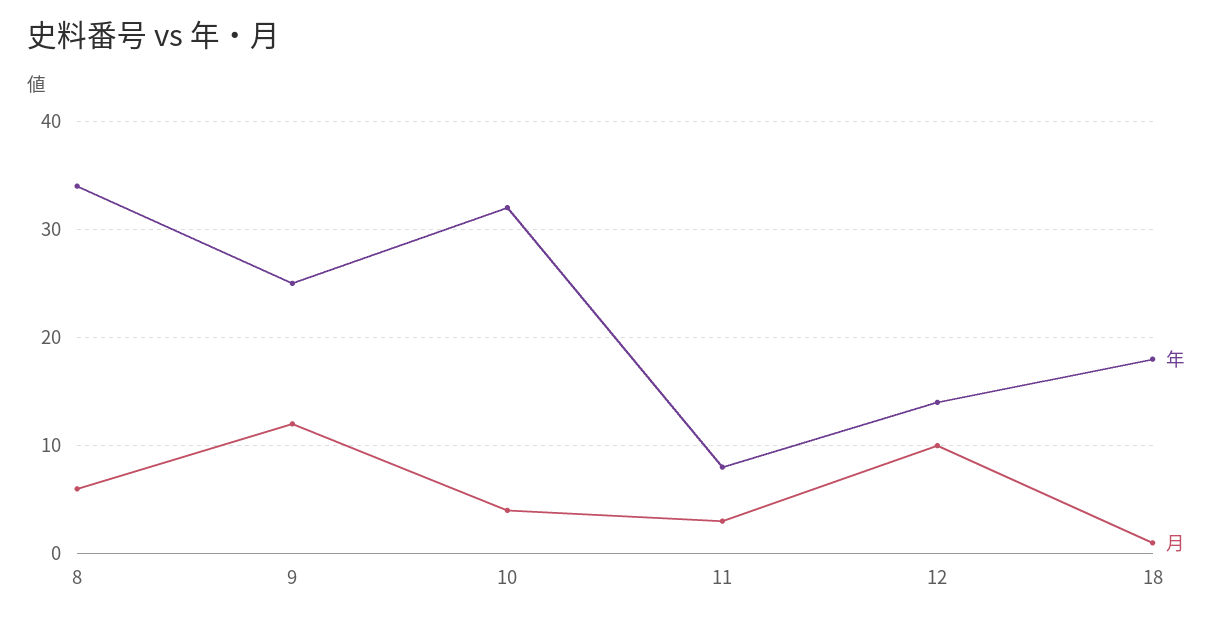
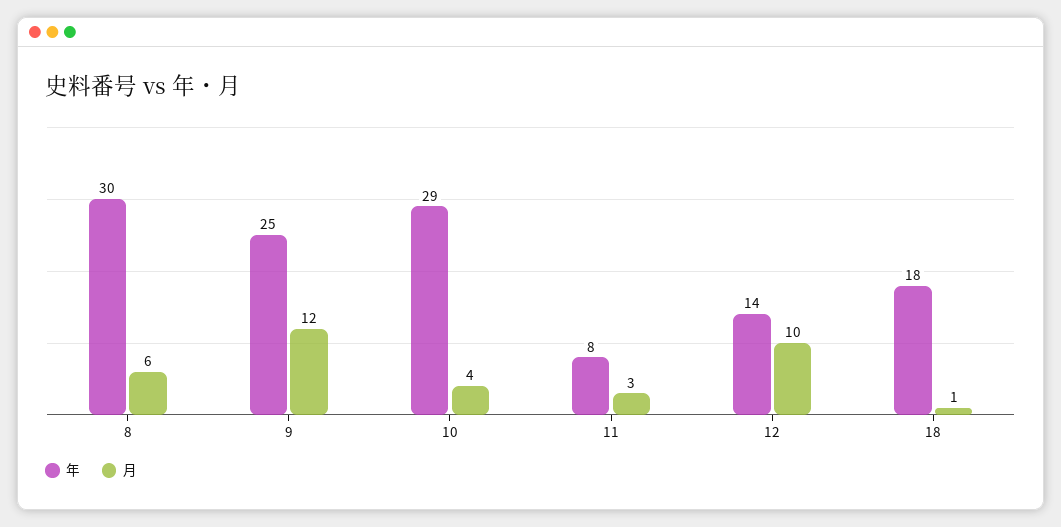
年, 8: 34 -> 30
年, 10: 32 -> 29

